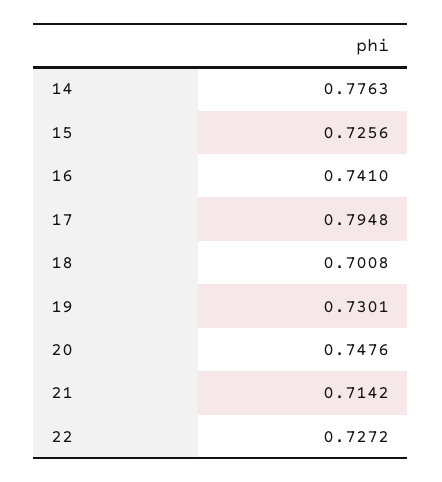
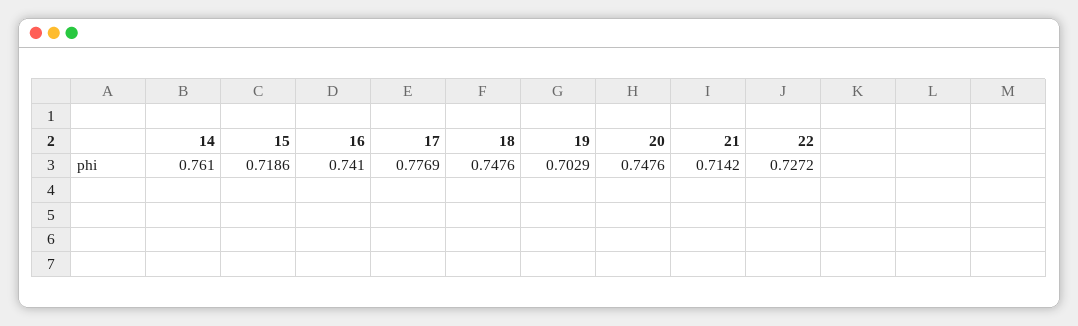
14: 0.7763 -> 0.761
15: 0.7256 -> 0.7186
17: 0.7948 -> 0.7769
18: 0.7008 -> 0.7476
19: 0.7301 -> 0.7029

